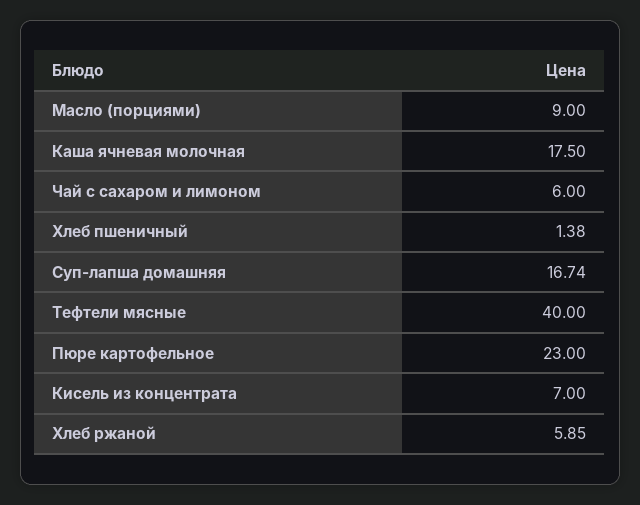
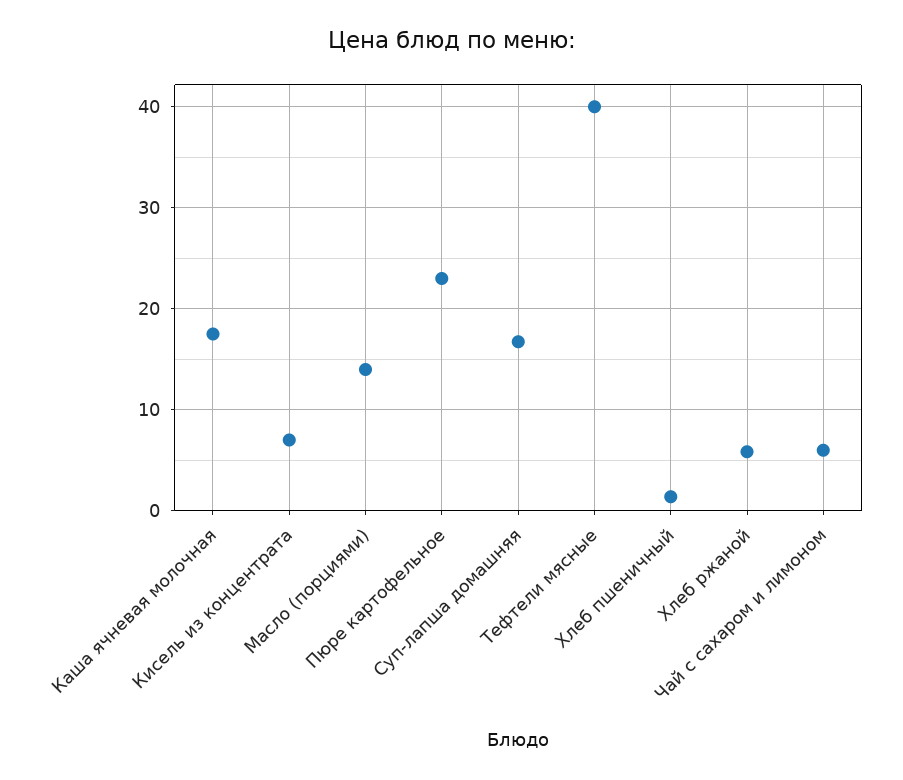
Масло (порциями): 9 -> 14

